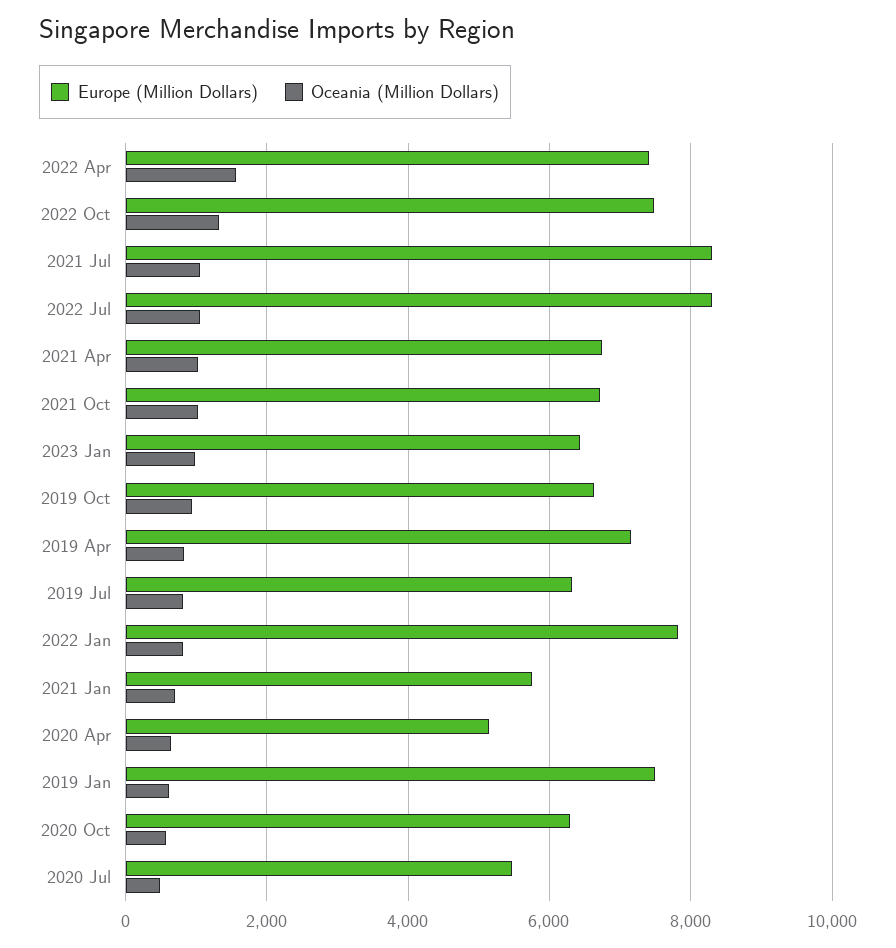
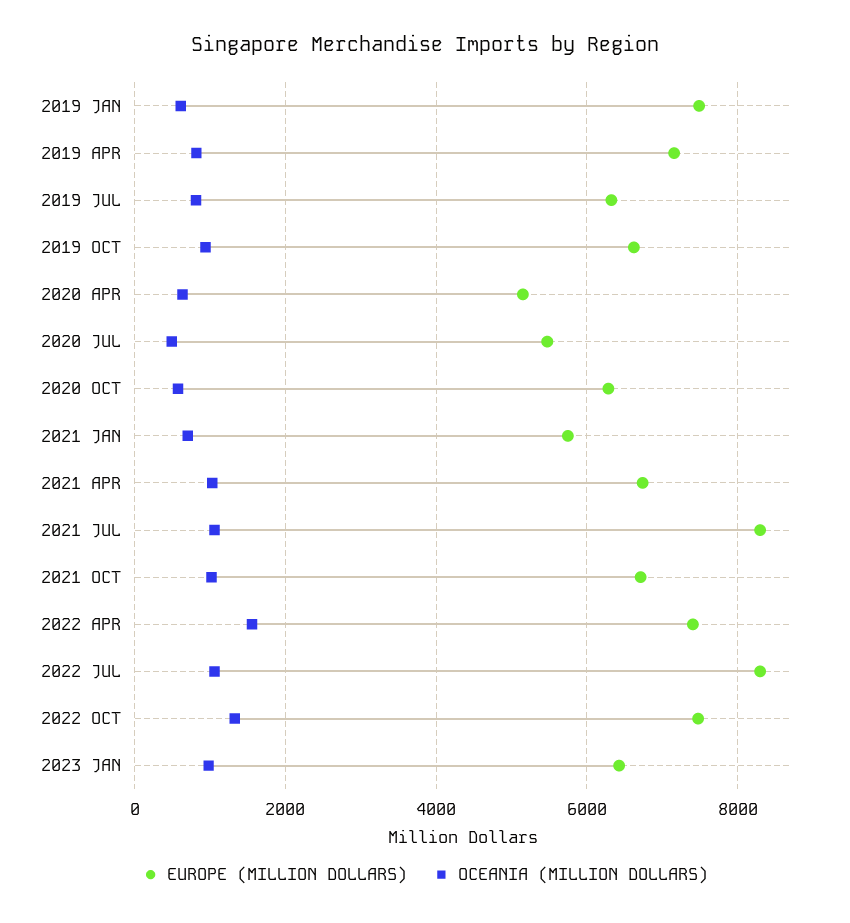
Europe (Million Dollars), 2022 Jan: 7800 -> none
Oceania (Million Dollars), 2022 Jan: 800 -> none

